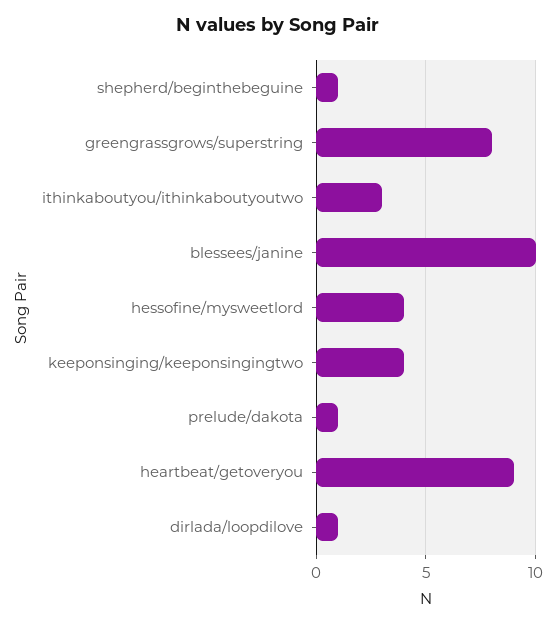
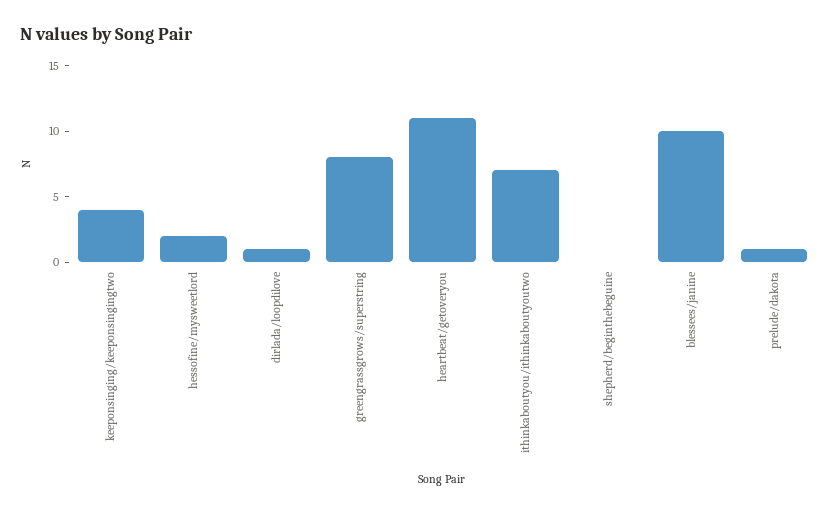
shepherd/beginthebeguine: 1 -> 0
ithinkaboutyou/ithinkaboutyoutwo: 3 -> 7
hessofine/mysweetlord: 4 -> 2
heartbeat/getoveryou: 9 -> 11

